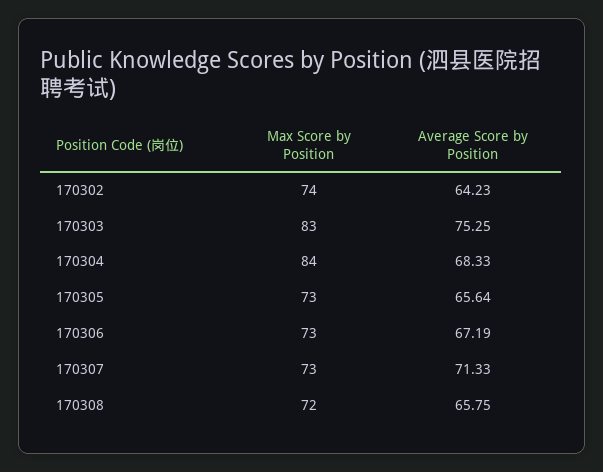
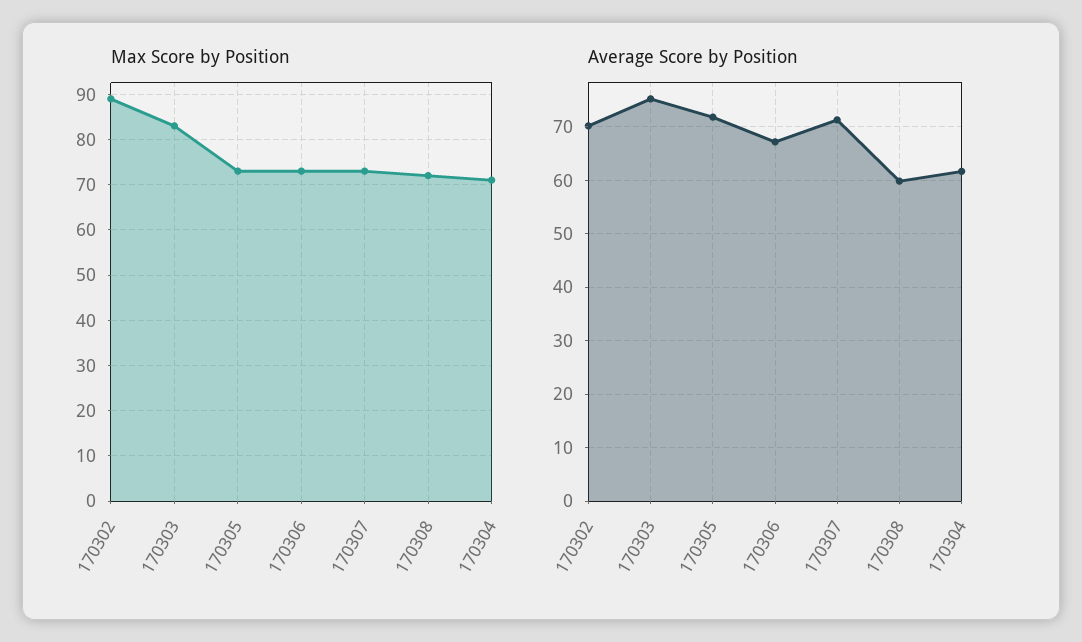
Max Score by Position, 170302: 74 -> 90
Average Score by Position, 170302: 64.23 -> 70
Max Score by Position, 170304: 84 -> 70
Average Score by Position, 170304: 68.33 -> 62
Average Score by Position, 170305: 65.64 -> 72
Average Score by Position, 170308: 65.75 -> 60

